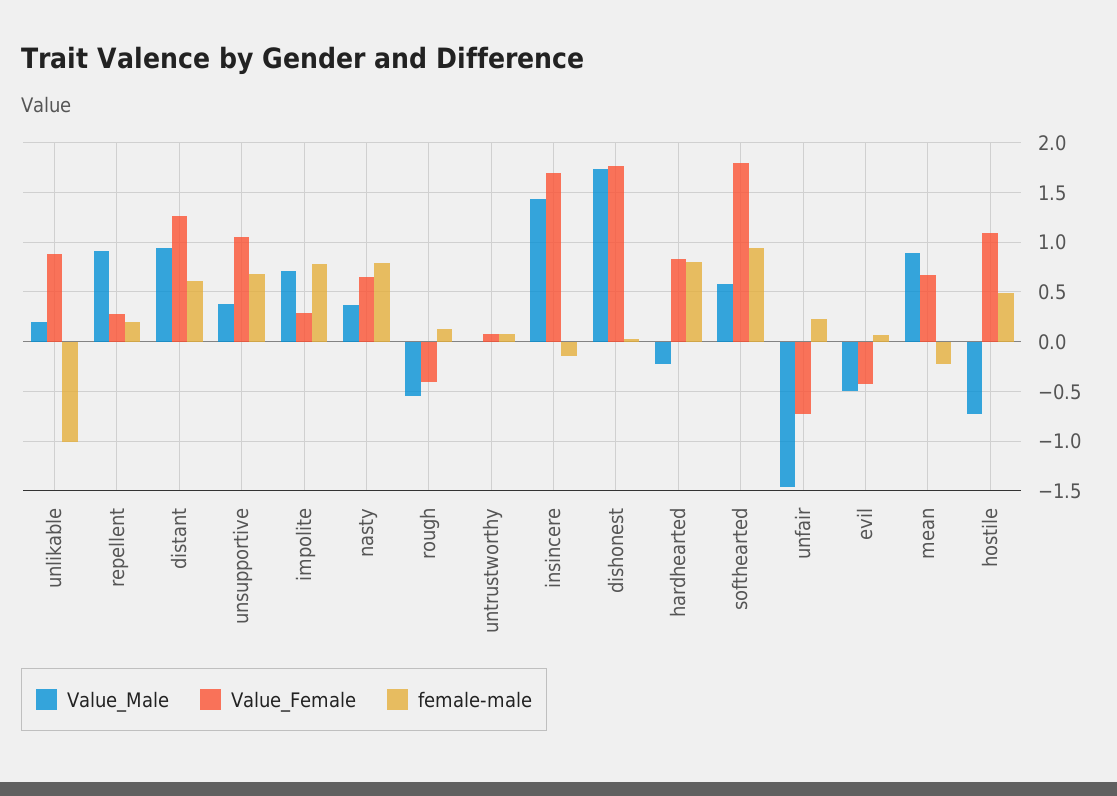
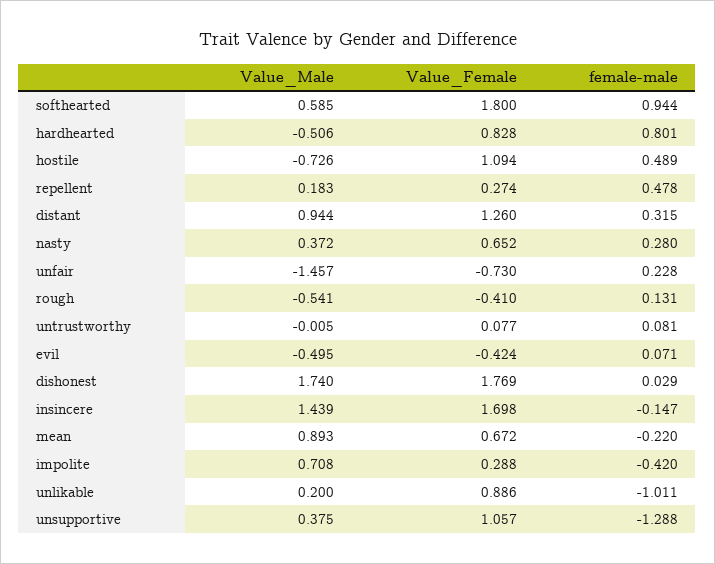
Value_Male, repellent: 0.9 -> 0.183
female-male, repellent: 0.2 -> 0.478
female-male, distant: 0.6 -> 0.315
female-male, unsupportive: 0.7 -> -1.288
female-male, impolite: 0.8 -> -0.42
female-male, nasty: 0.8 -> 0.28
Value_Male, hardhearted: -0.2 -> -0.506

